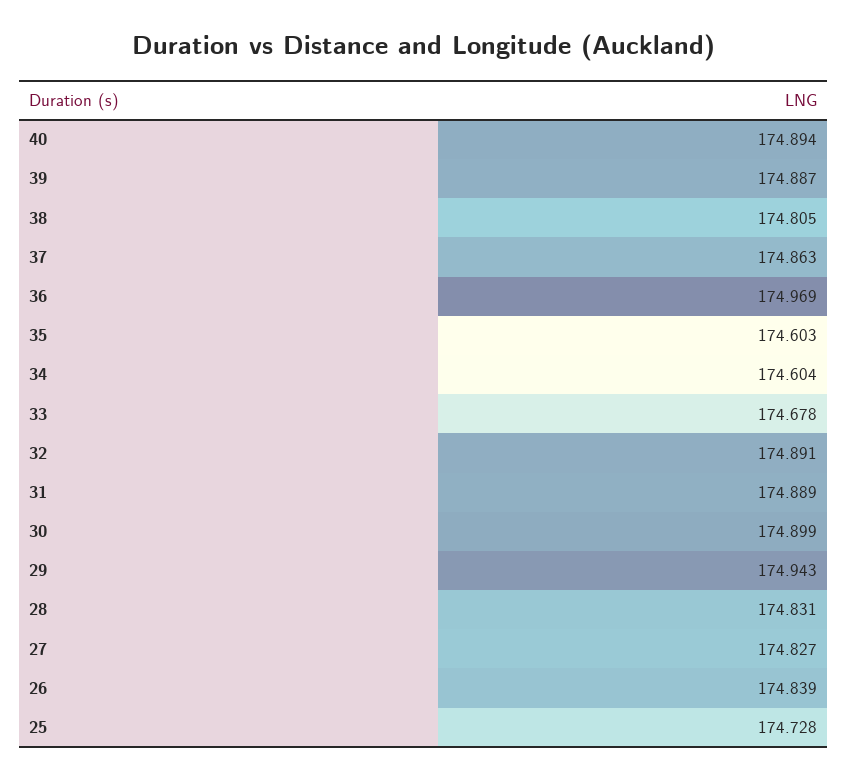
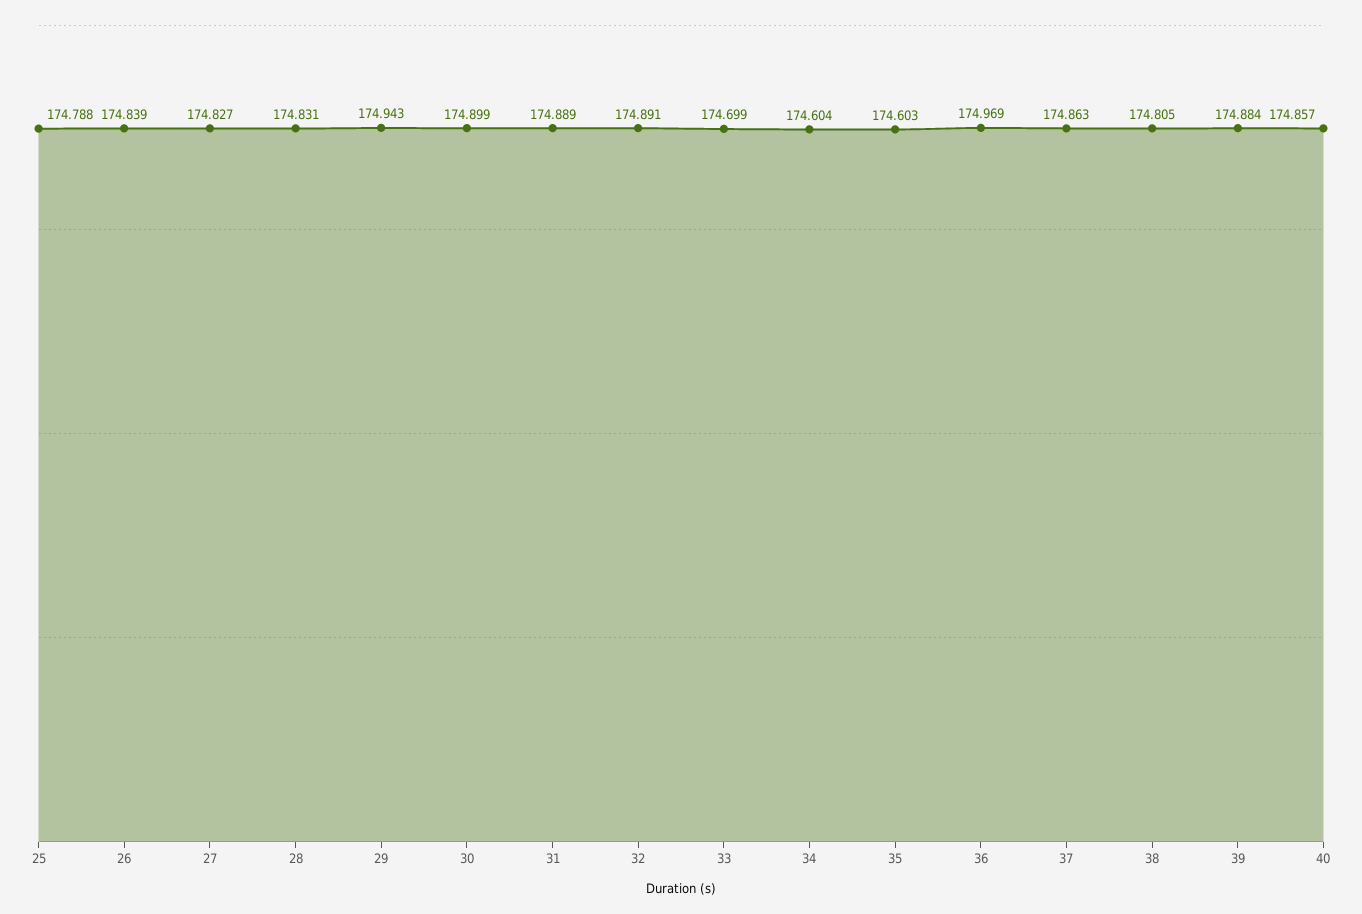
40: 174.894 -> 174.857
39: 174.887 -> 174.884
33: 174.678 -> 174.699
25: 174.728 -> 174.788

